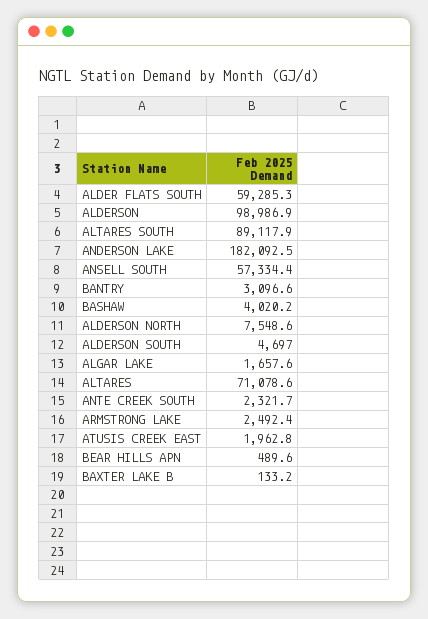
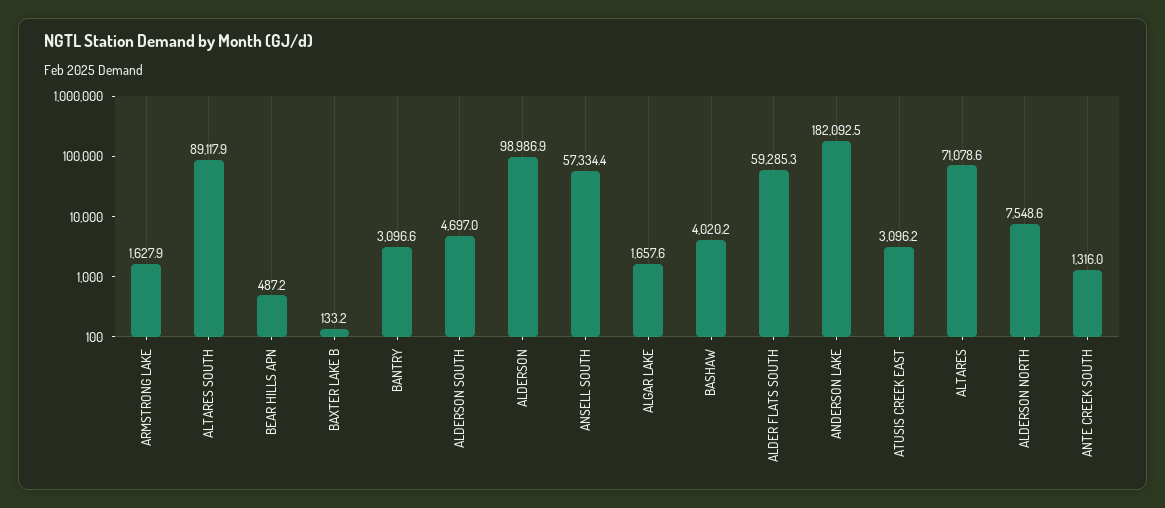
ANTE CREEK SOUTH: 2321.7 -> 1316
ARMSTRONG LAKE: 2492.4 -> 1627.9
ATUSIS CREEK EAST: 1962.8 -> 3096.2
BEAR HILLS APN: 489.6 -> 487.2

